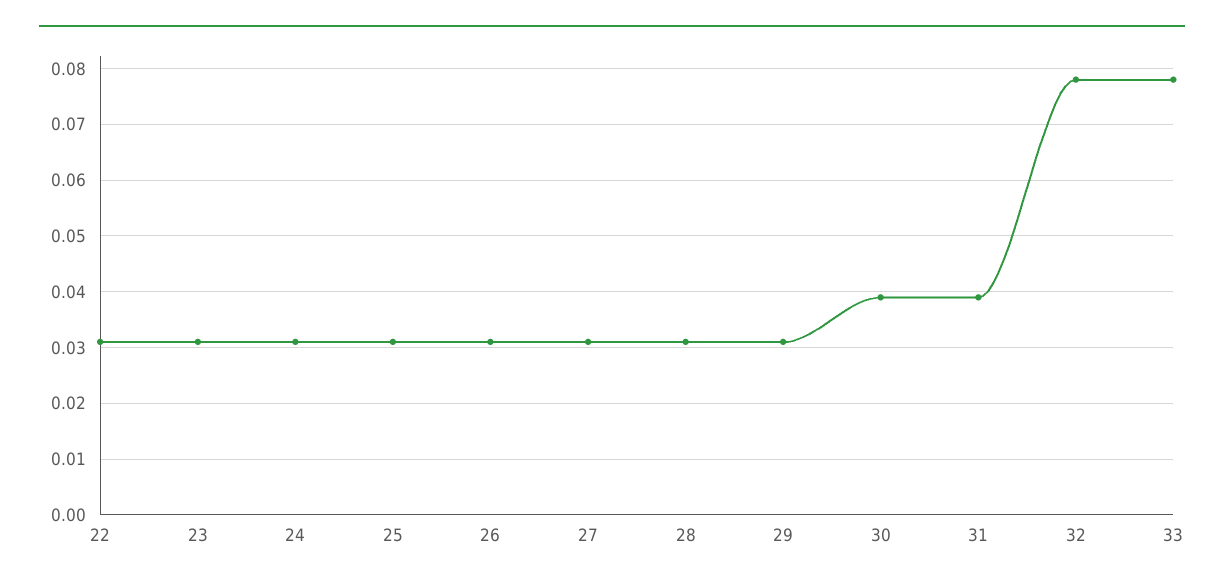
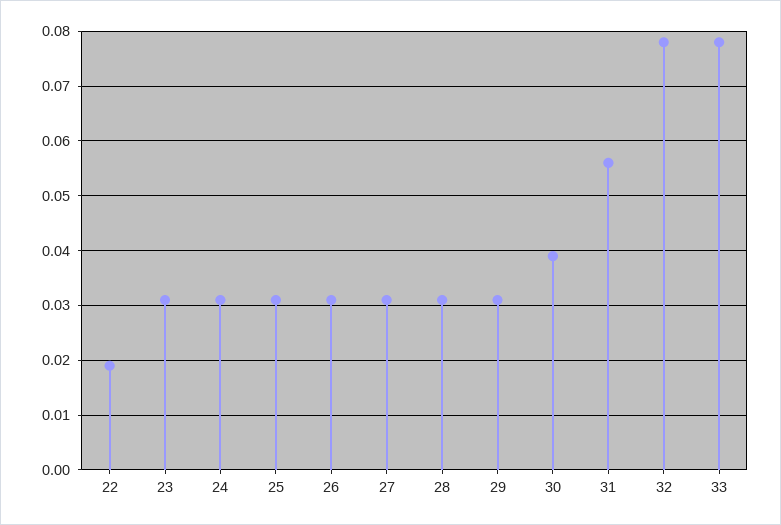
22: 0.03 -> 0.02
31: 0.04 -> 0.055

